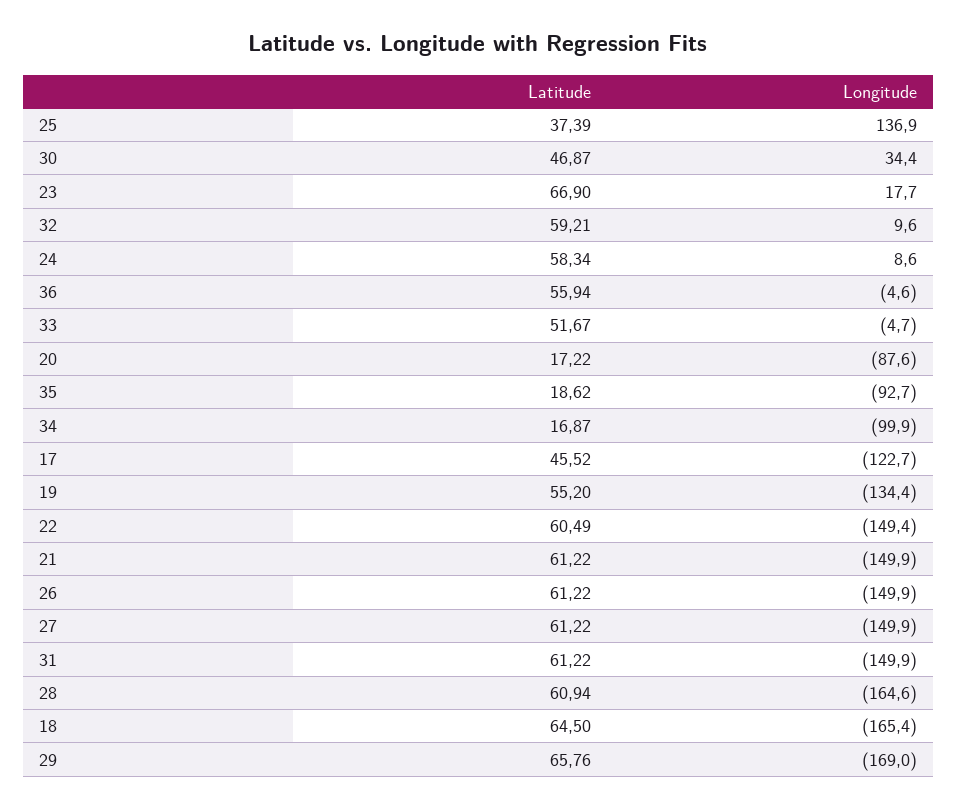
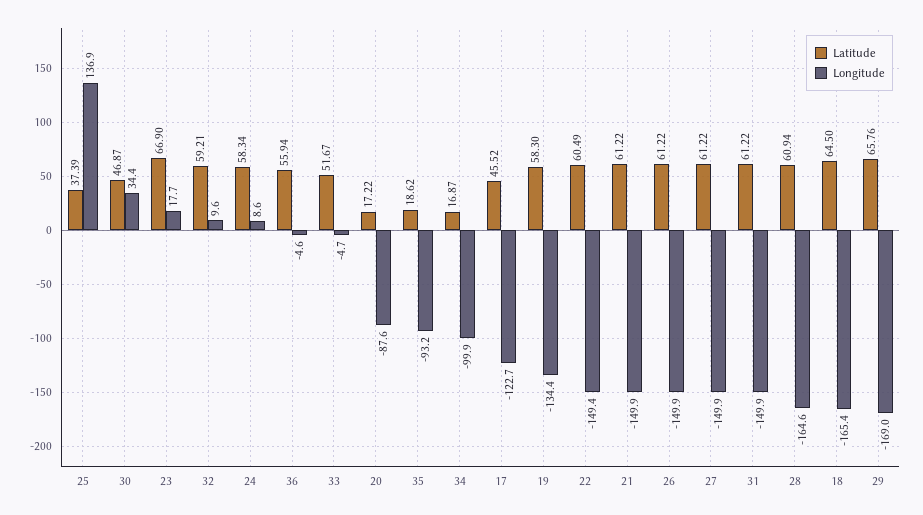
Longitude, 35: -92.7 -> -93.2
Latitude, 19: 55.2 -> 58.3

